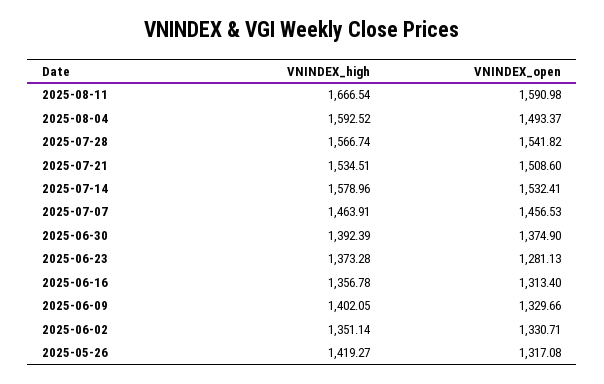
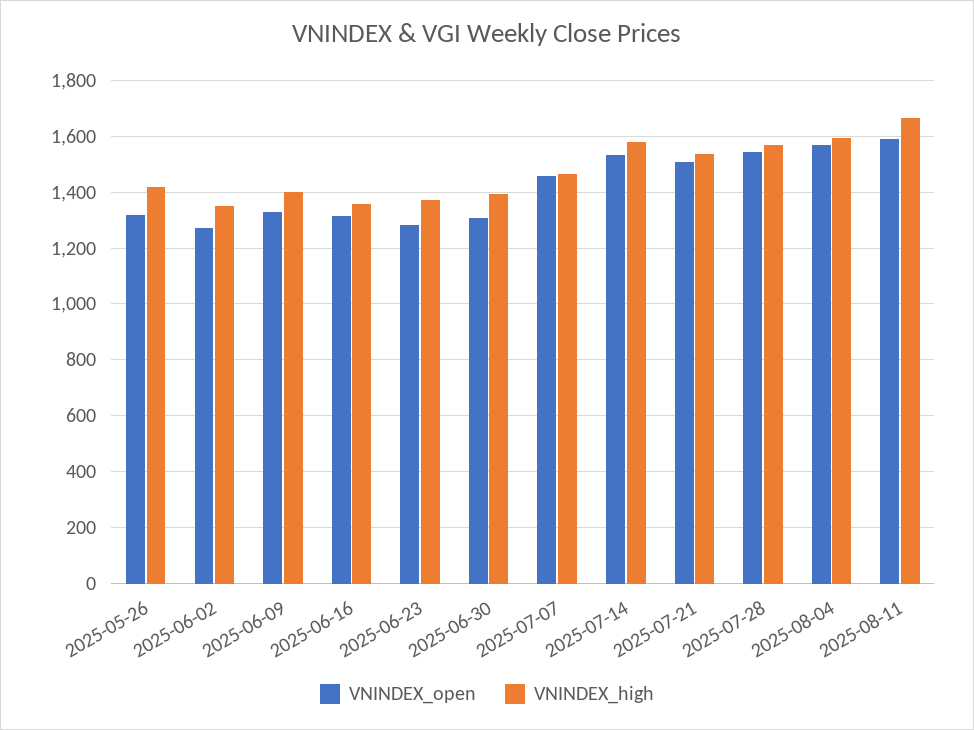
VNINDEX_open, 2025-08-04: 1493.37 -> 1575
VNINDEX_open, 2025-06-30: 1374.9 -> 1300
VNINDEX_open, 2025-06-02: 1330.71 -> 1275

